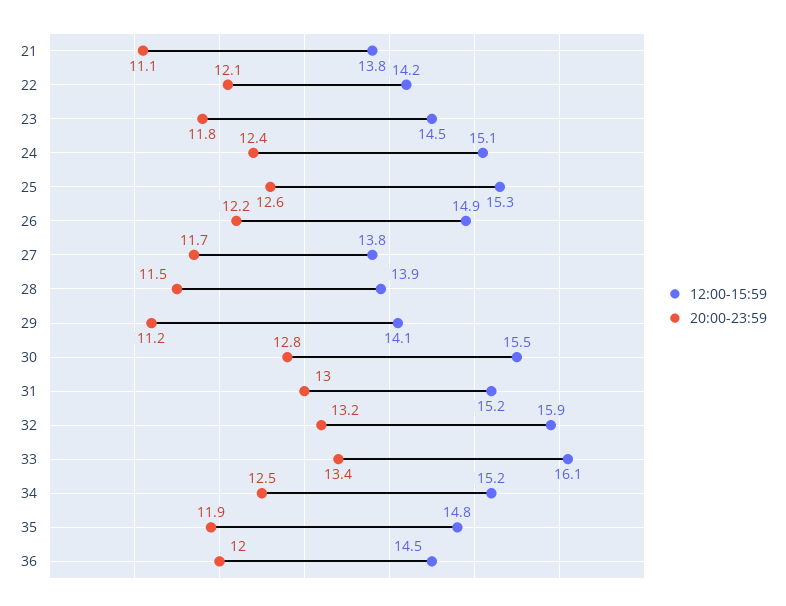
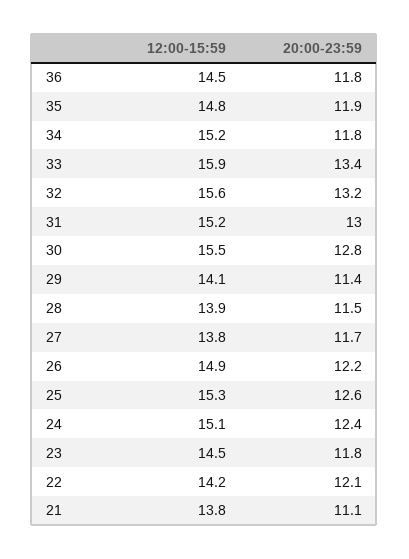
20:00-23:59, 29: 11.2 -> 11.4
12:00-15:59, 32: 15.9 -> 15.6
12:00-15:59, 33: 16.1 -> 15.9
20:00-23:59, 34: 12.5 -> 11.8
20:00-23:59, 36: 12 -> 11.8

